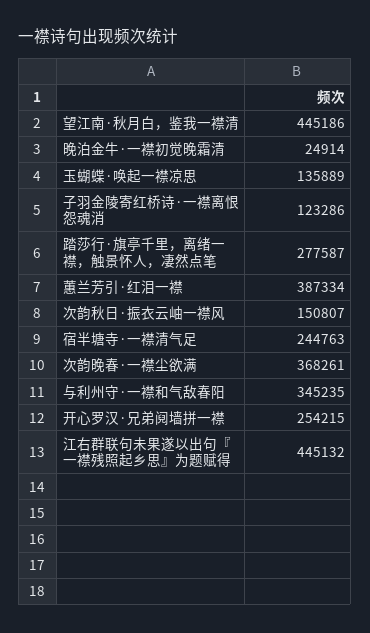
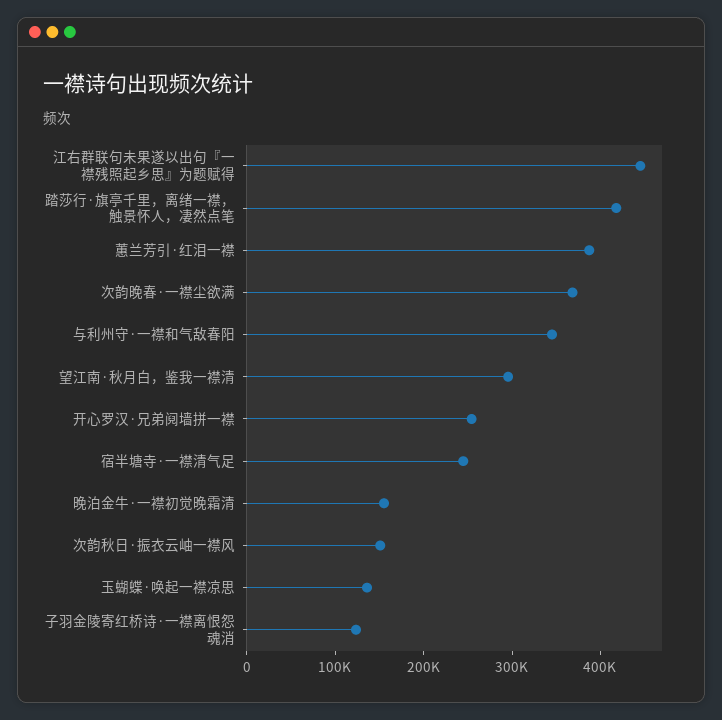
望江南·秋月白，鉴我一襟清: 445186 -> 300000
晚泊金牛·一襟初觉晚霜清: 24914 -> 160000
踏莎行·旗亭千里，离绪一襟，触景怀人，凄然点笔: 277587 -> 420000

